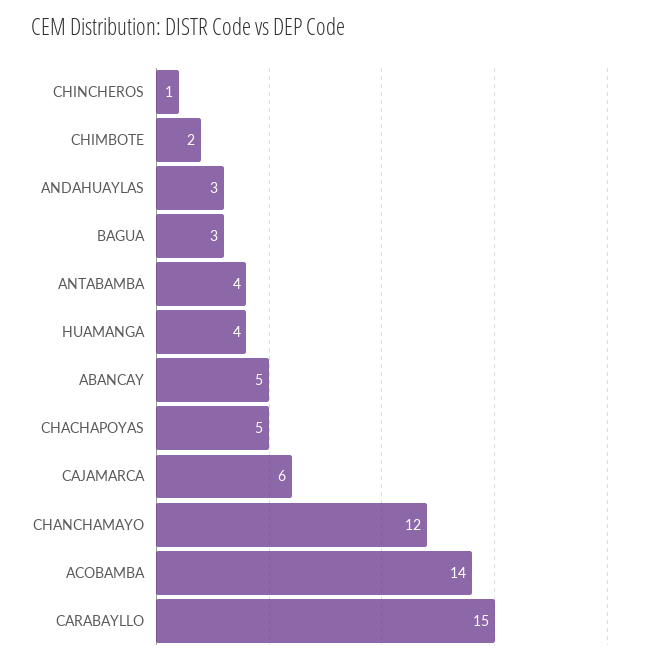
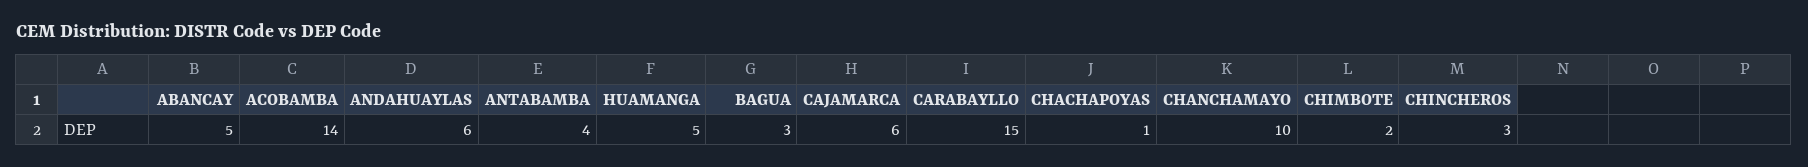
CHINCHEROS: 1 -> 3
ANDAHUAYLAS: 3 -> 6
HUAMANGA: 4 -> 5
CHACHAPOYAS: 5 -> 1
CHANCHAMAYO: 12 -> 10

